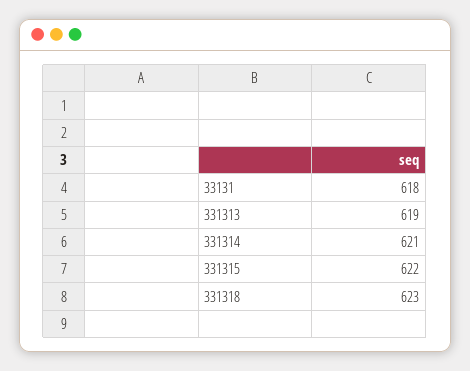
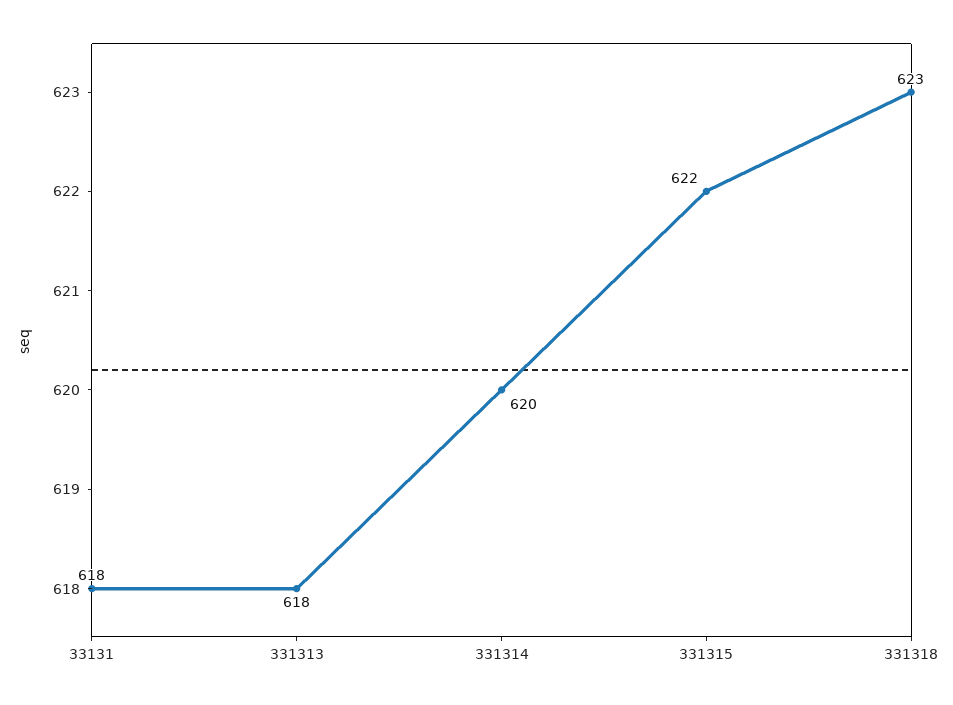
331313: 619 -> 618
331314: 621 -> 620

